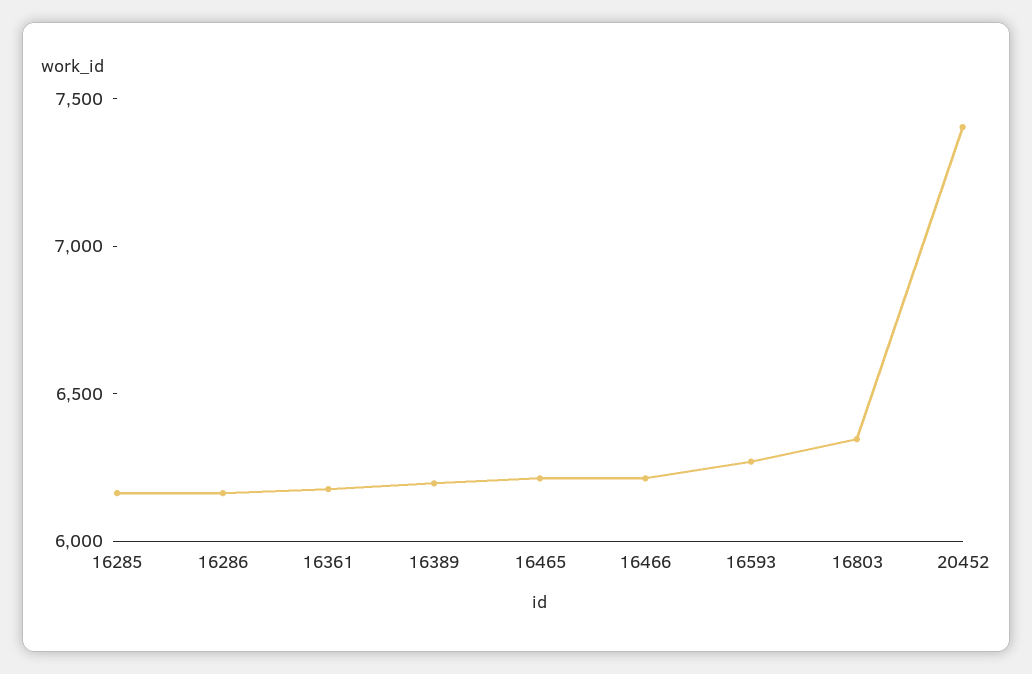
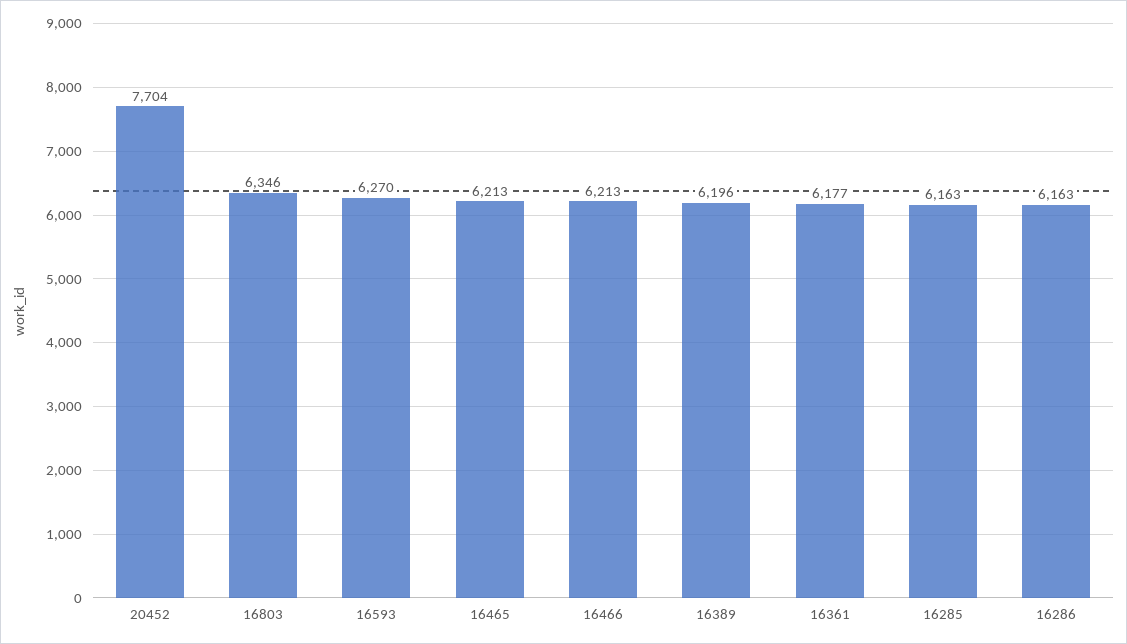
20452: 7400 -> 7704

